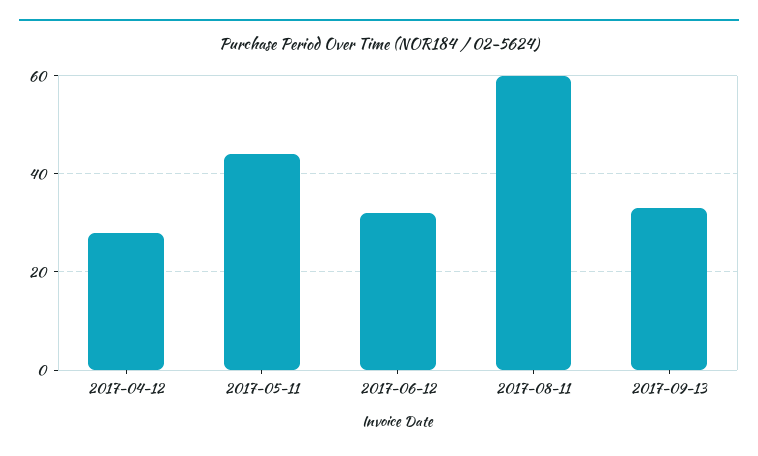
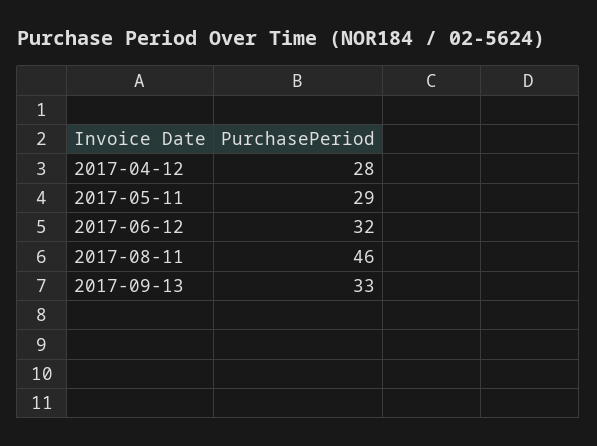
2017-05-11: 45 -> 29
2017-08-11: 60 -> 46

